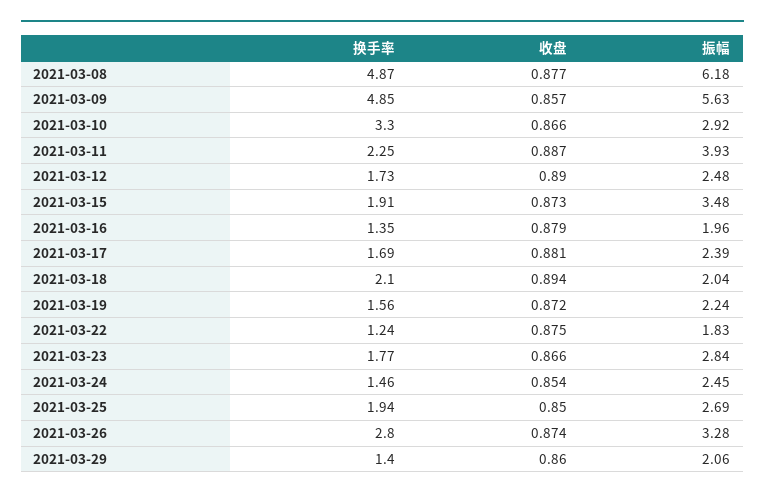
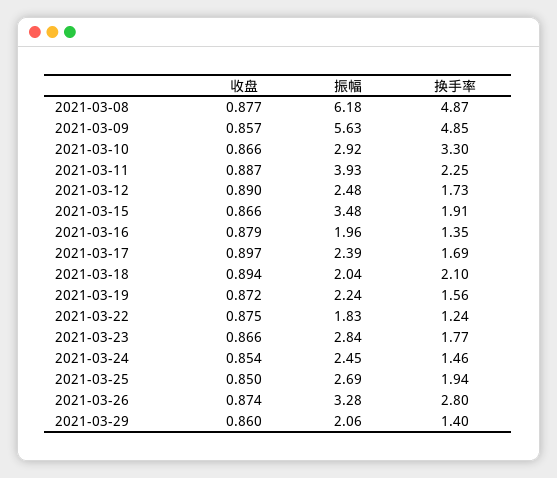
收盘, 2021-03-15: 0.873 -> 0.866
收盘, 2021-03-17: 0.881 -> 0.897

